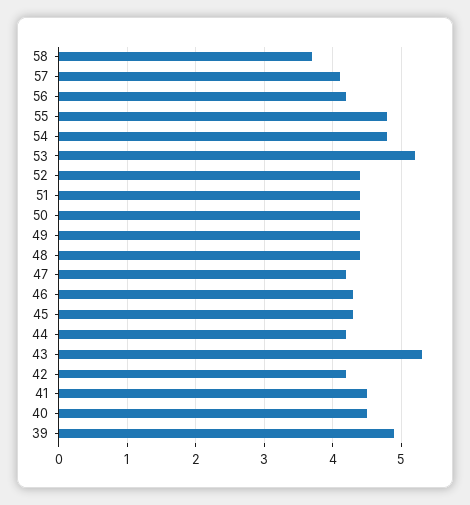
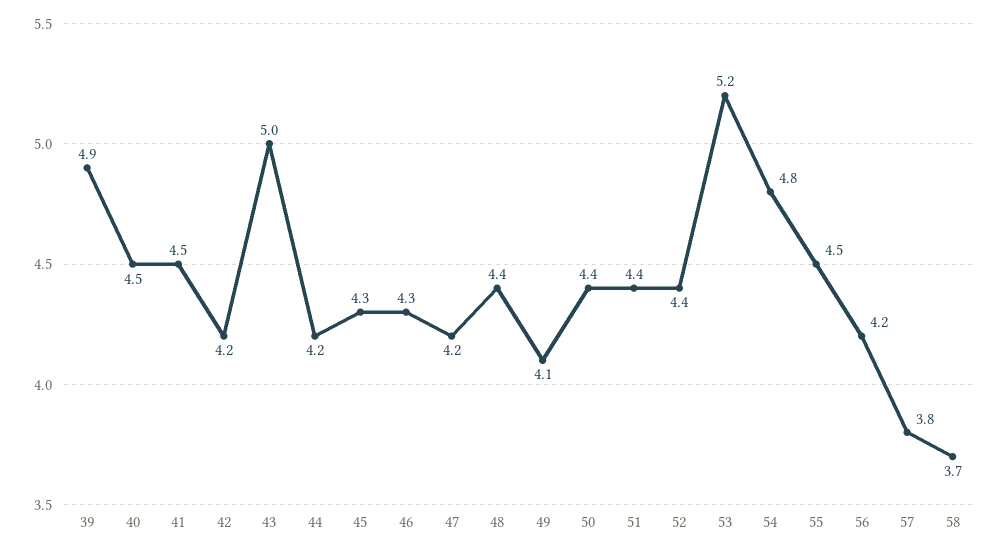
57: 4.1 -> 3.8
55: 4.8 -> 4.5
49: 4.4 -> 4.1
43: 5.3 -> 5

